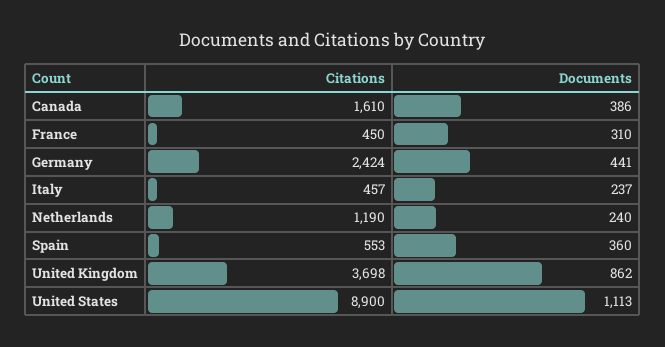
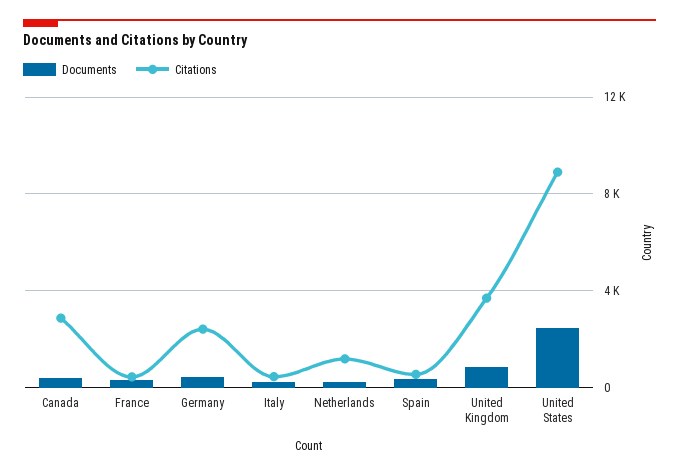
Citations, Canada: 1610 -> 3000
Documents, United States: 1113 -> 2500

